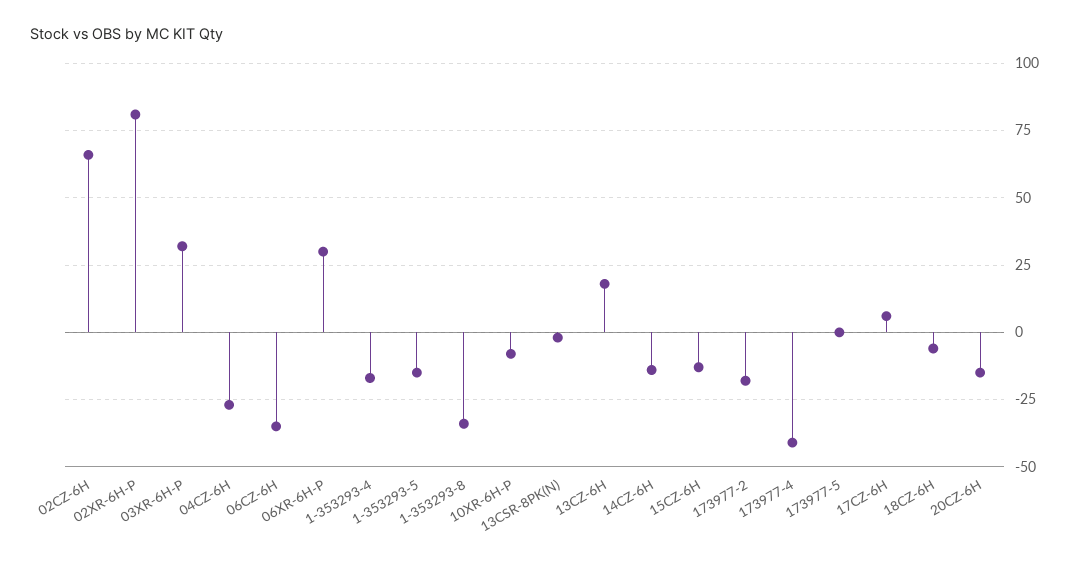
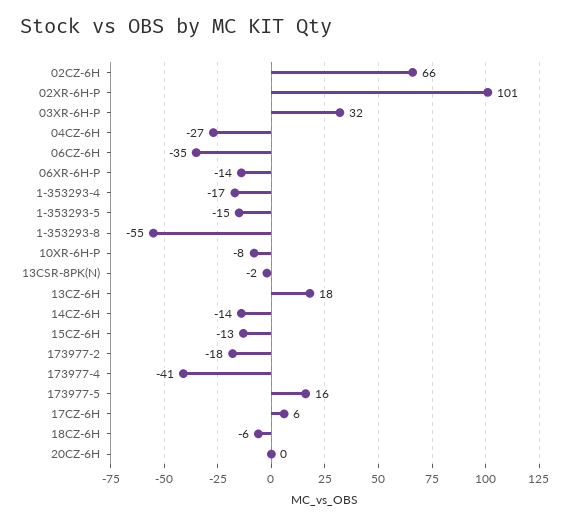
02XR-6H-P: 80 -> 101
06XR-6H-P: 30 -> -14
1-353293-8: -35 -> -55
173977-5: 0 -> 16
20CZ-6H: -15 -> 0

